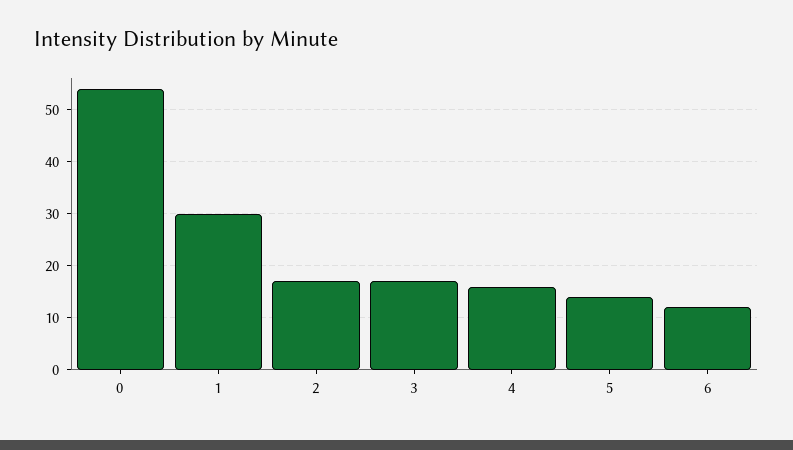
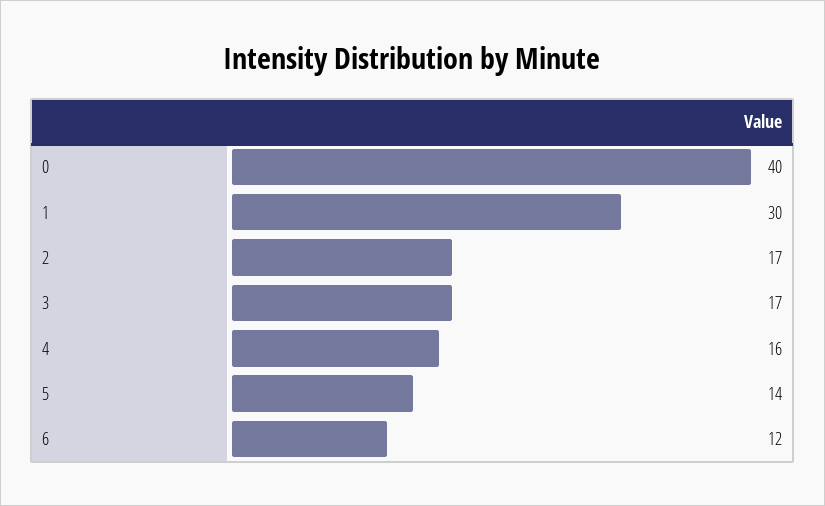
0: 55 -> 40

